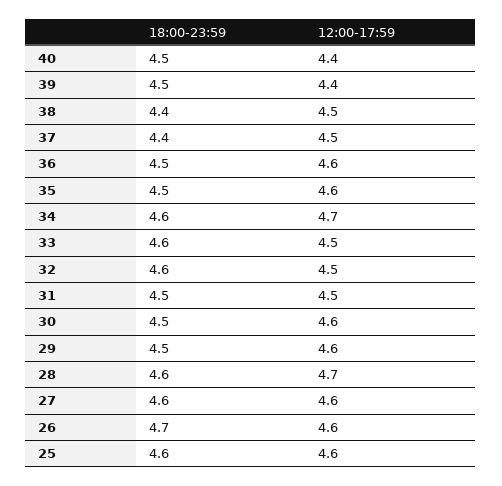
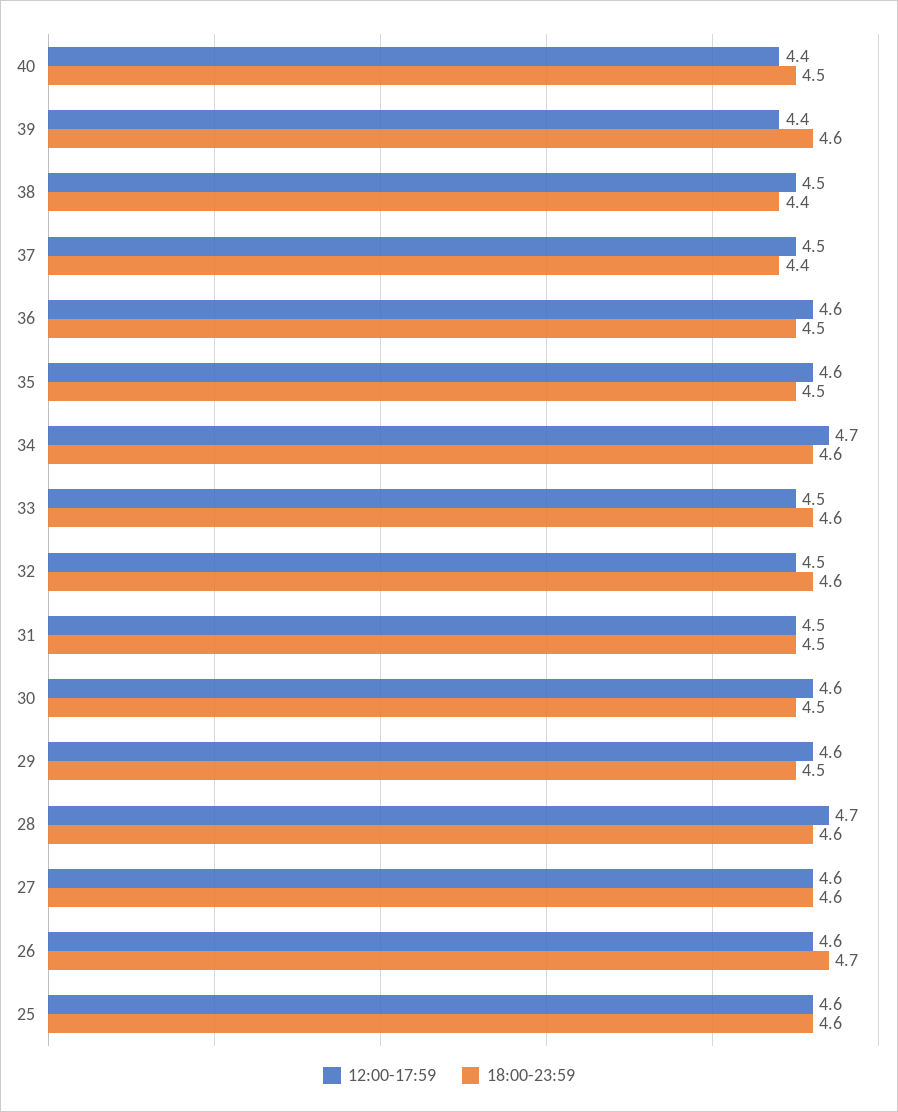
18:00-23:59, 39: 4.5 -> 4.6

